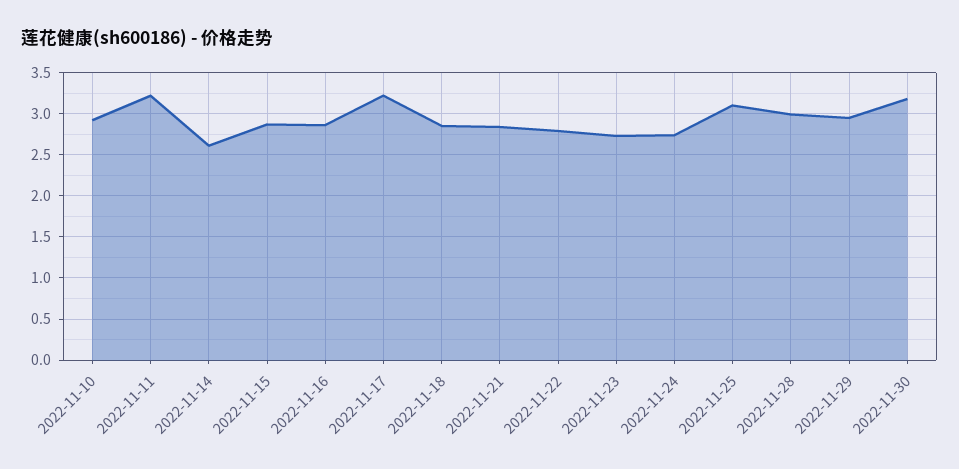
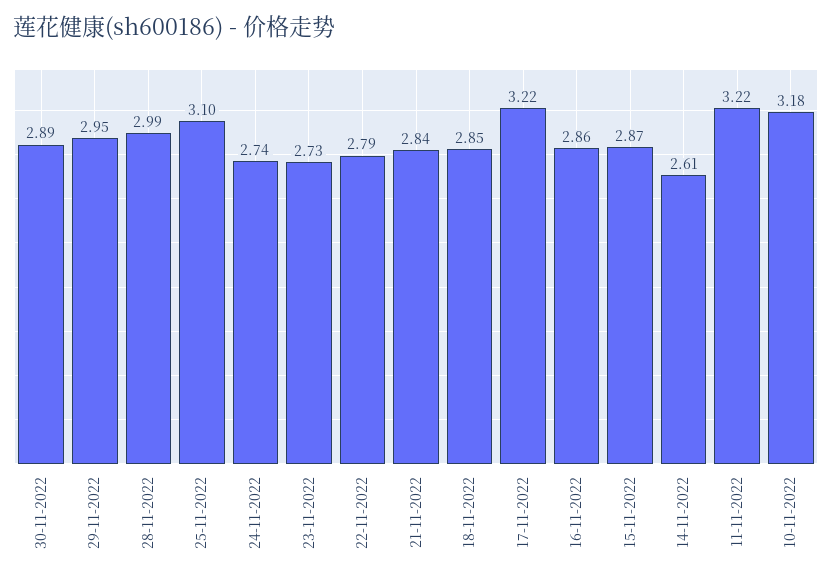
2022-11-10: 2.9 -> 3.18
2022-11-30: 3.2 -> 2.89

